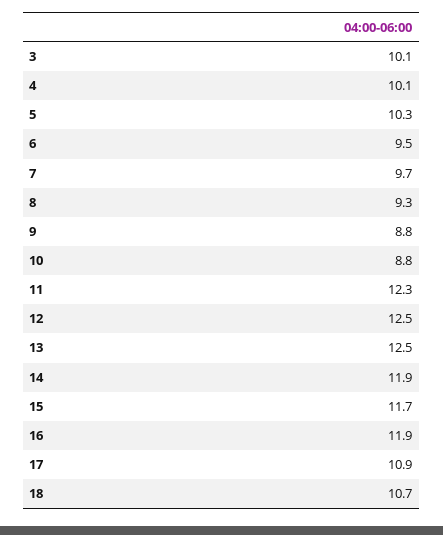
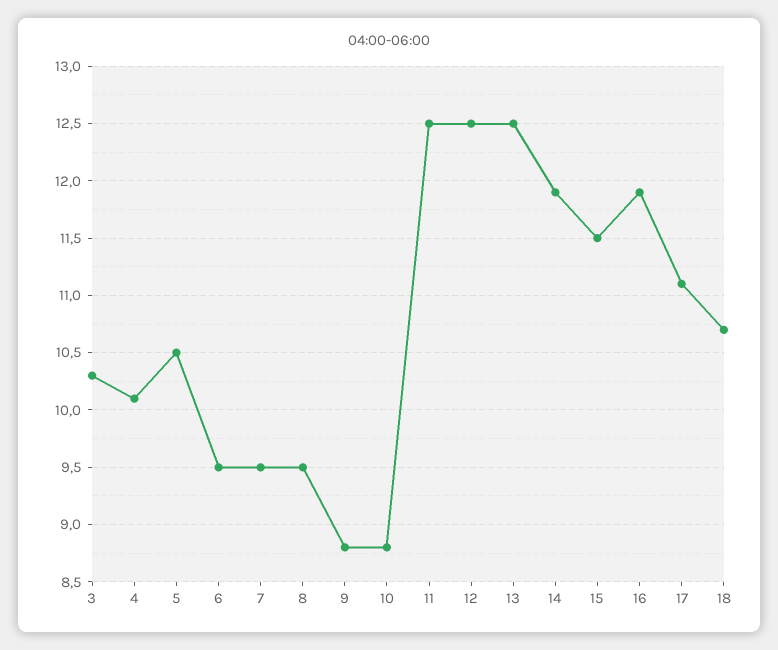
3: 10.1 -> 10.3
5: 10.3 -> 10.5
7: 9.7 -> 9.5
8: 9.3 -> 9.5
11: 12.3 -> 12.5
15: 11.7 -> 11.5
17: 10.9 -> 11.1

